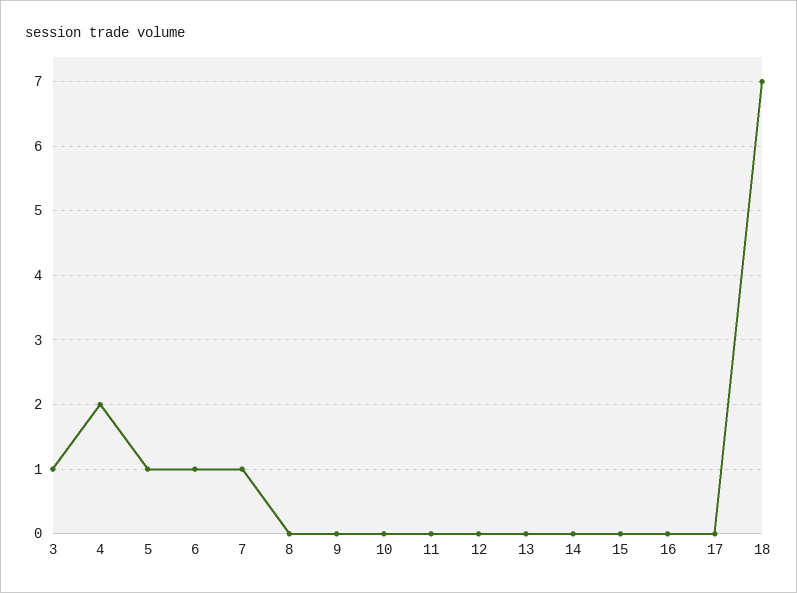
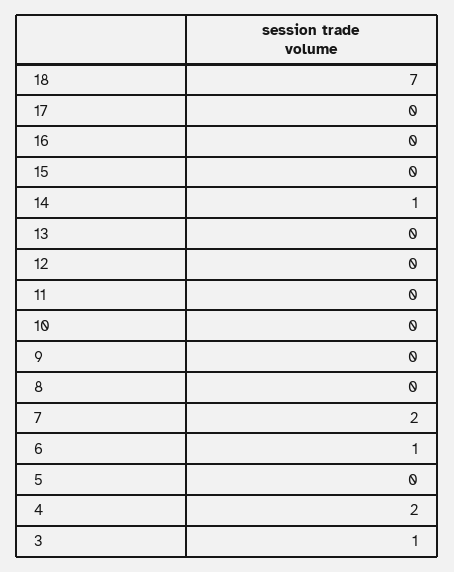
5: 1 -> 0
7: 1 -> 2
14: 0 -> 1

